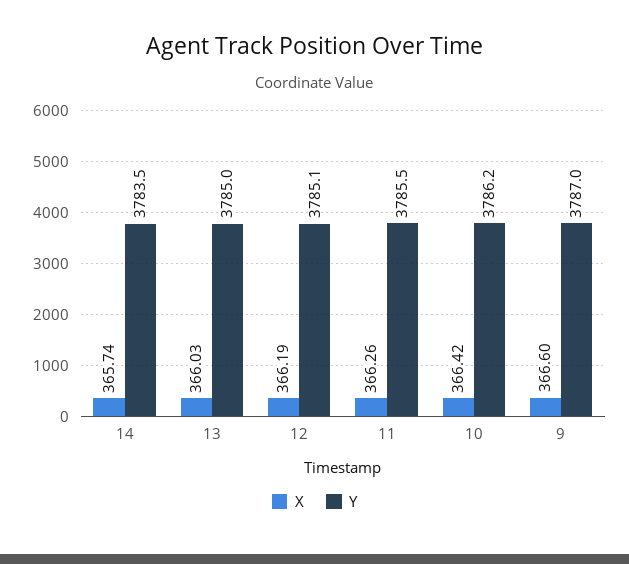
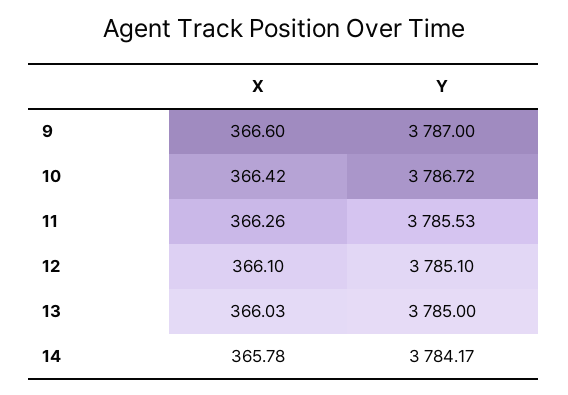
X, 14: 365.74 -> 365.78
Y, 14: 3783.5 -> 3784.17
X, 12: 366.19 -> 366.1
Y, 10: 3786.2 -> 3786.72

